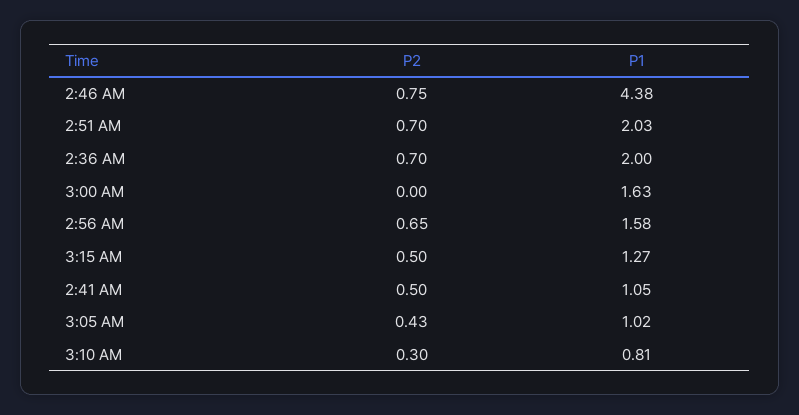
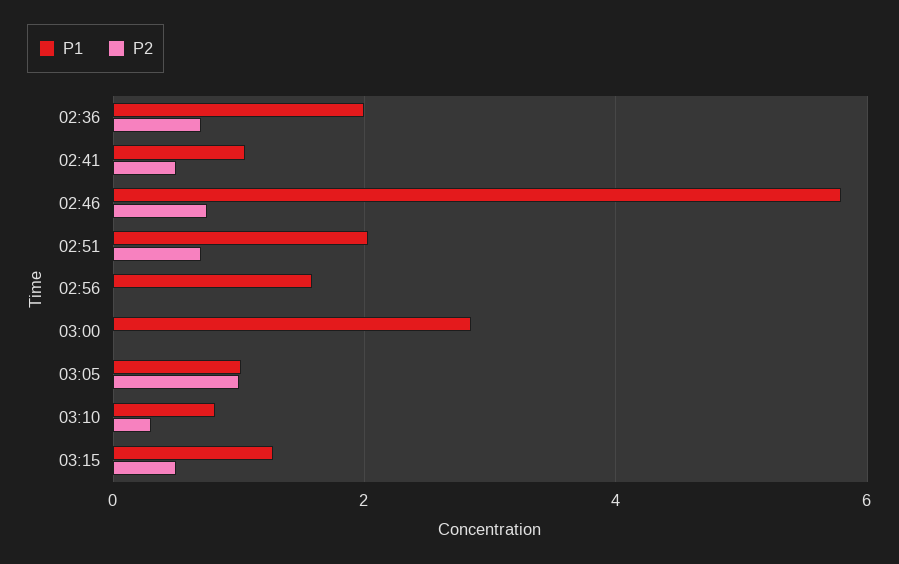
P1, 2:46 AM: 4.38 -> 5.8
P1, 3:00 AM: 1.63 -> 2.8
P2, 2:56 AM: 0.65 -> 0
P2, 3:05 AM: 0.43 -> 1

